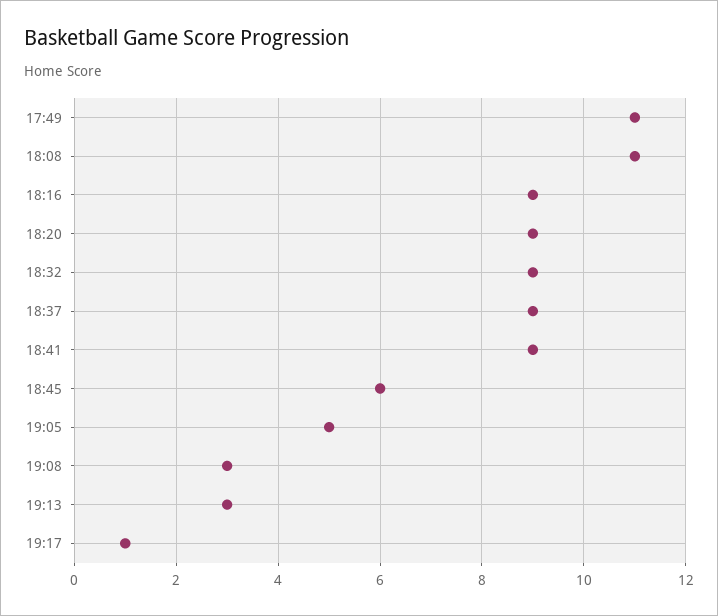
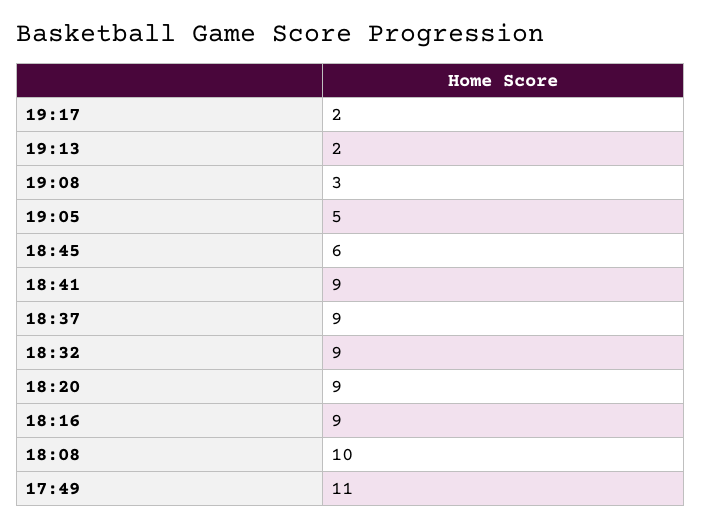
18:08: 11 -> 10
19:13: 3 -> 2
19:17: 1 -> 2

